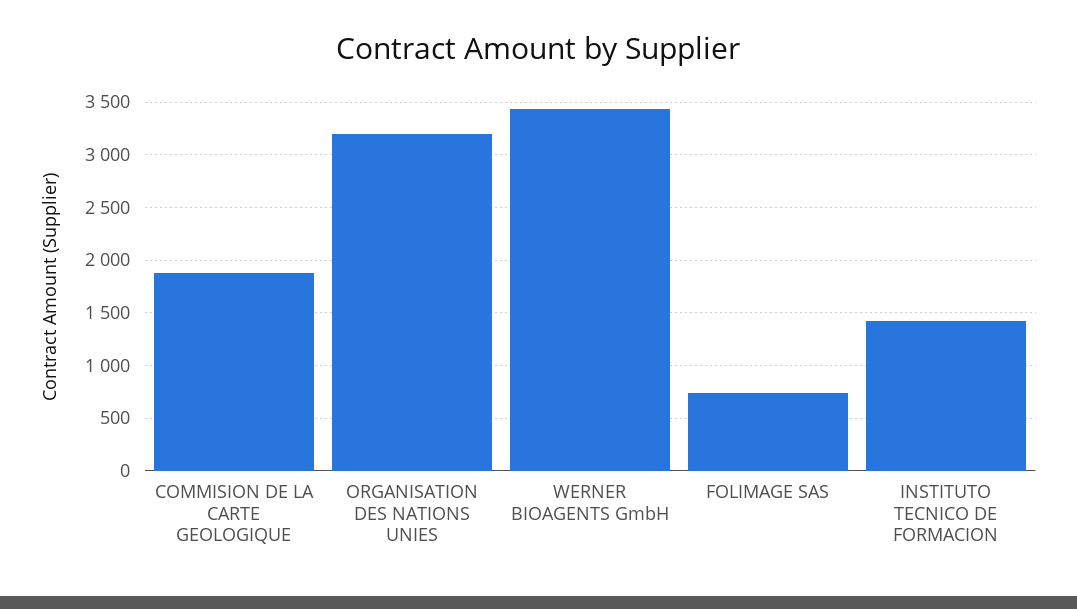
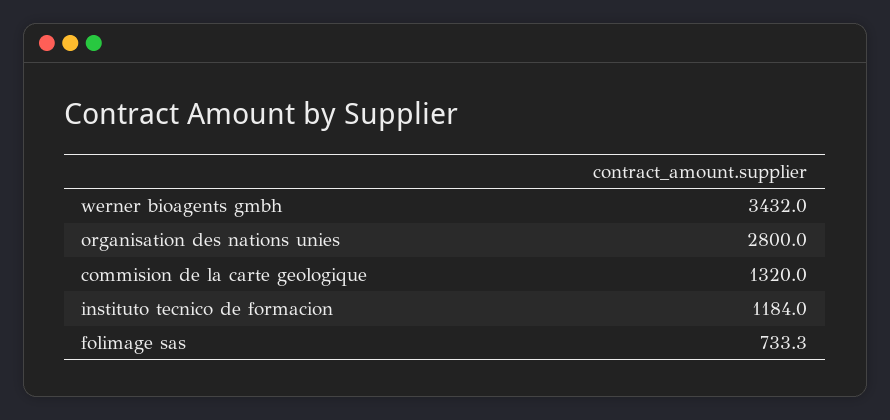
COMMISION DE LA CARTE GEOLOGIQUE: 1900 -> 1320
ORGANISATION DES NATIONS UNIES: 3200 -> 2800
INSTITUTO TECNICO DE FORMACION: 1400 -> 1184

